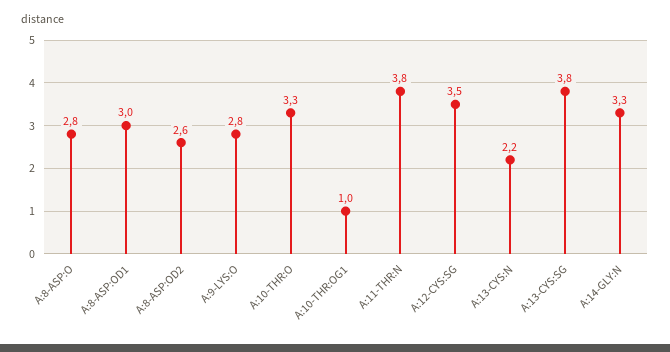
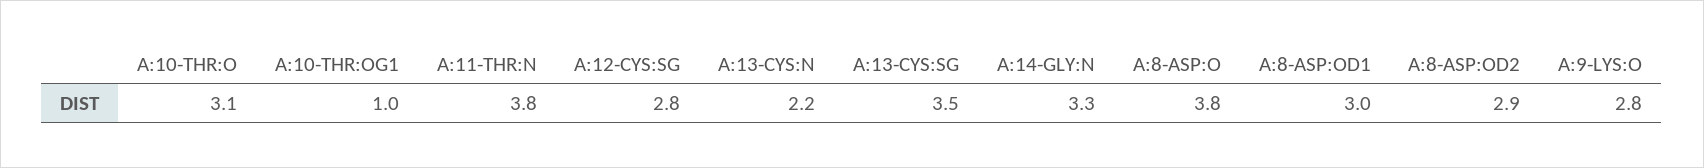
A:8-ASP:O: 2.8 -> 3.8
A:8-ASP:OD2: 2.6 -> 2.9
A:10-THR:O: 3.3 -> 3.1
A:12-CYS:SG: 3.5 -> 2.8
A:13-CYS:SG: 3.8 -> 3.5

